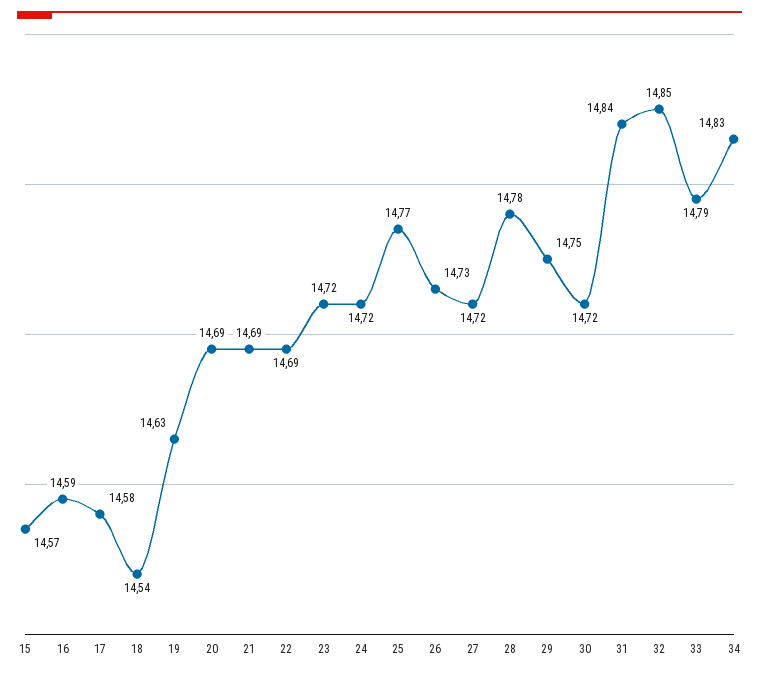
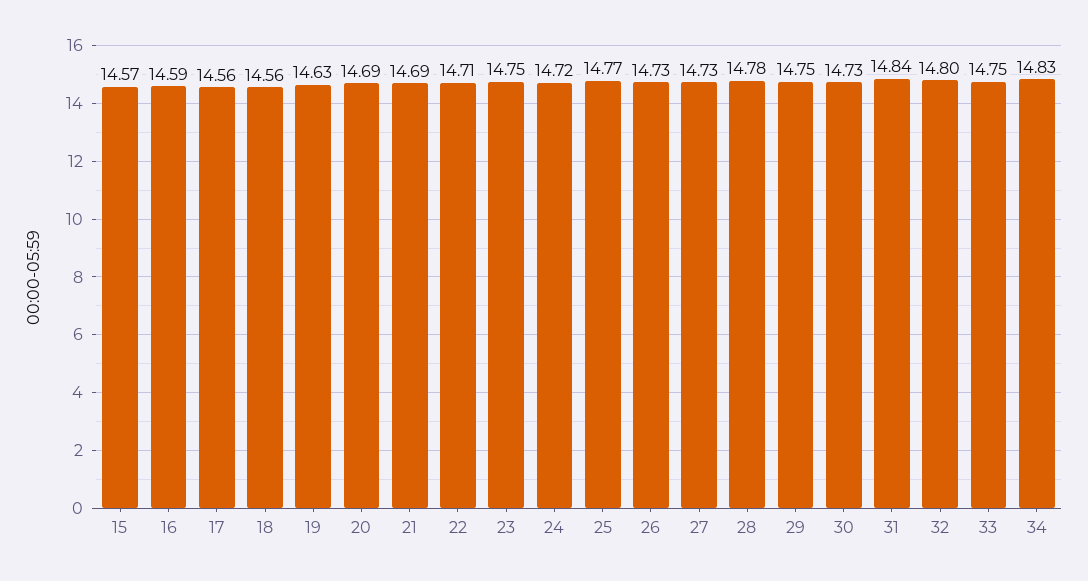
17: 14.58 -> 14.56
18: 14.54 -> 14.56
22: 14.69 -> 14.71
23: 14.72 -> 14.75
27: 14.72 -> 14.73
30: 14.72 -> 14.73
32: 14.85 -> 14.8
33: 14.79 -> 14.75

